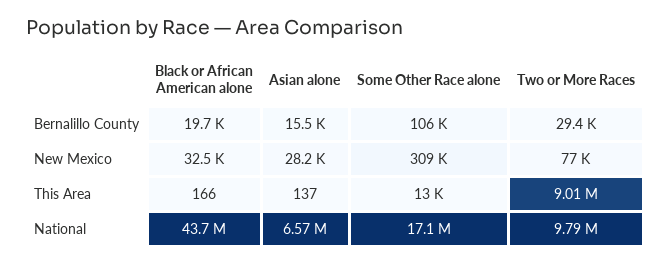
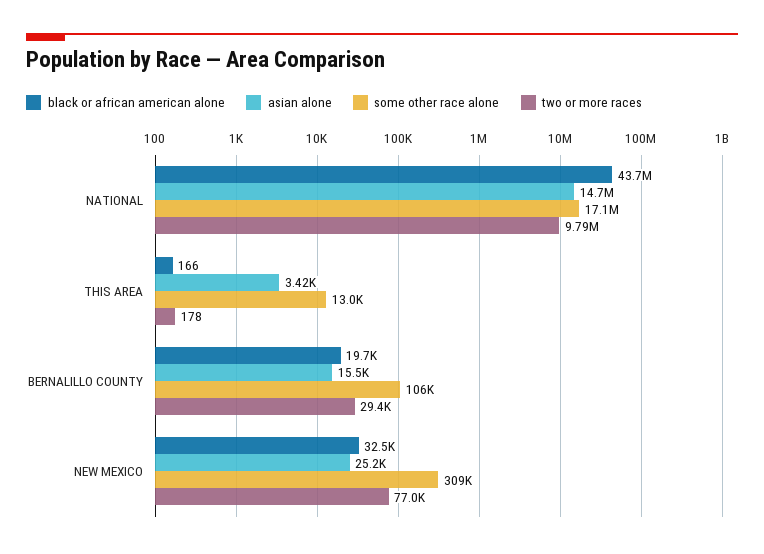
Asian alone, New Mexico: 28200 -> 25200
Asian alone, This Area: 137 -> 3420
Two or More Races, This Area: 9010000 -> 178
Asian alone, National: 6570000 -> 14700000

